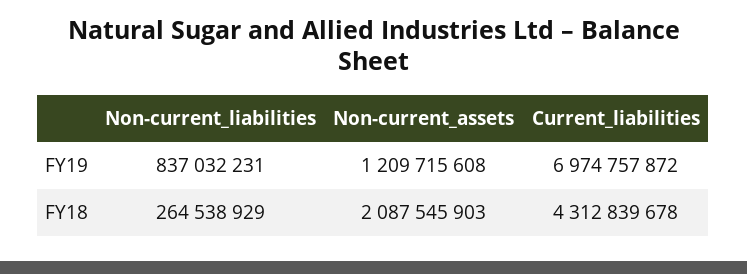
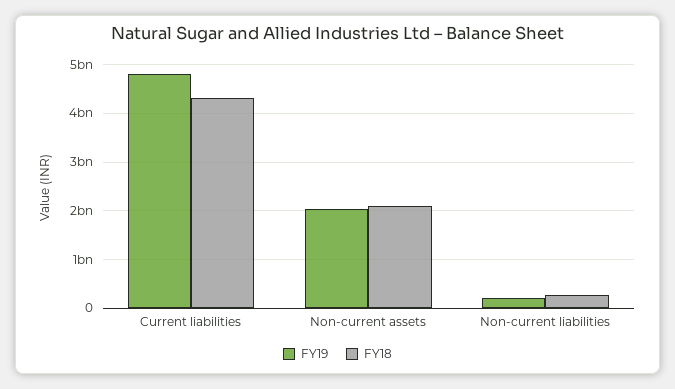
FY19, Non-current_liabilities: 837032231 -> 200000000
FY19, Non-current_assets: 1209715608 -> 2000000000
FY19, Current_liabilities: 6974757872 -> 4800000000

